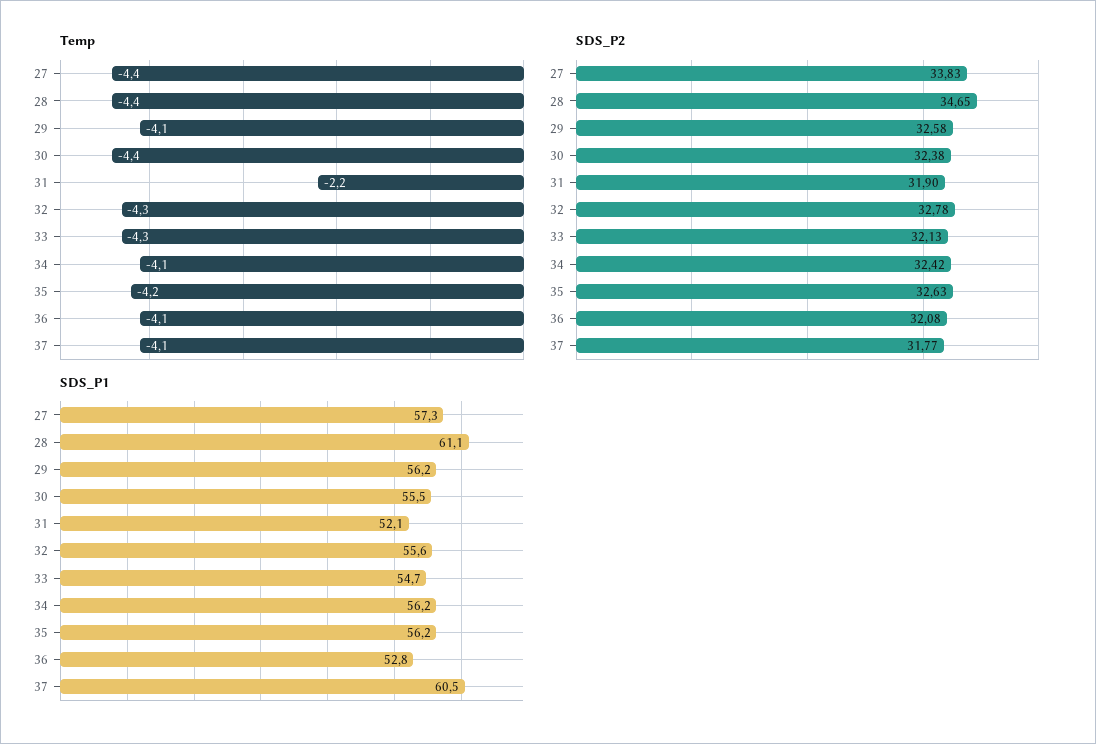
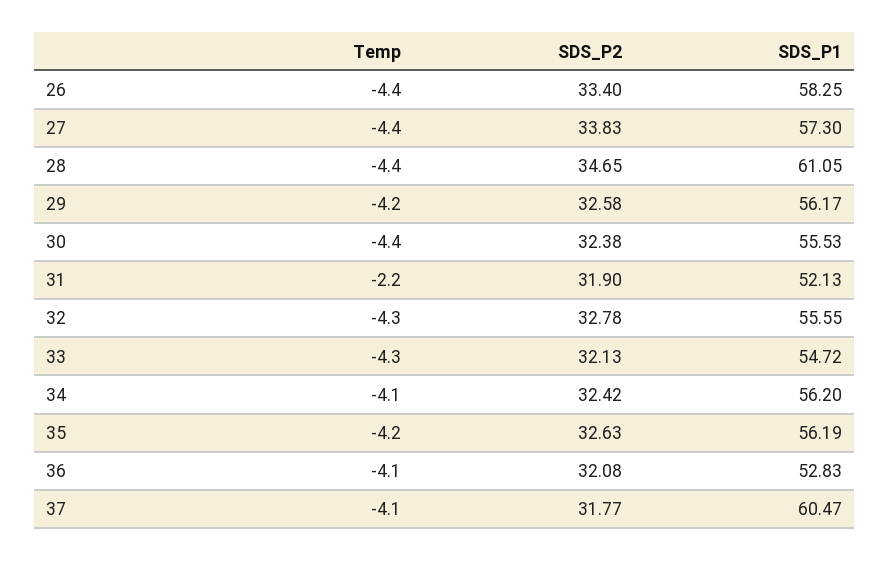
Temp, 29: -4.1 -> -4.2
Temp, 26: none -> -4.4
SDS_P2, 26: none -> 33.4
SDS_P1, 26: none -> 58.25

